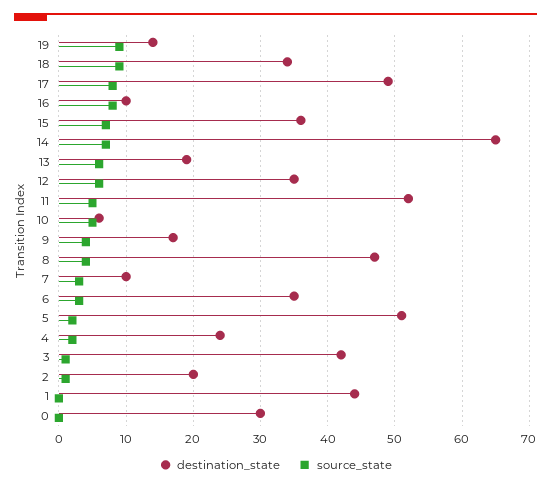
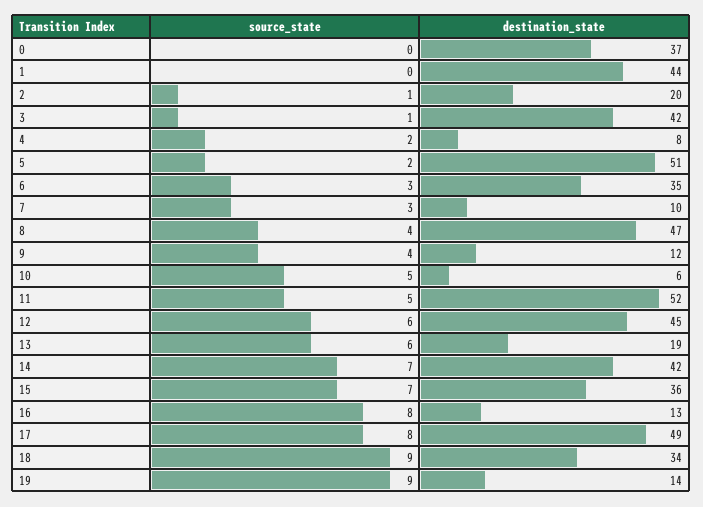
destination_state, 16: 10 -> 13
destination_state, 14: 65 -> 42
destination_state, 12: 35 -> 45
destination_state, 9: 17 -> 12
destination_state, 4: 24 -> 8
destination_state, 0: 30 -> 37

